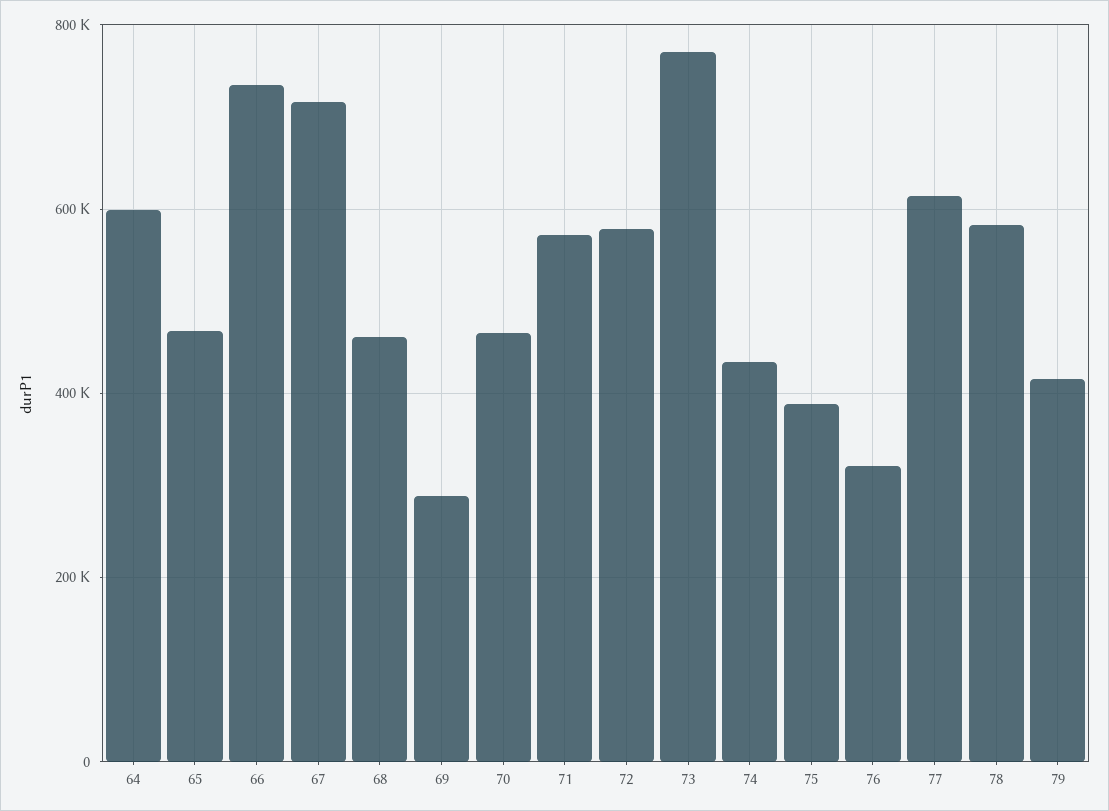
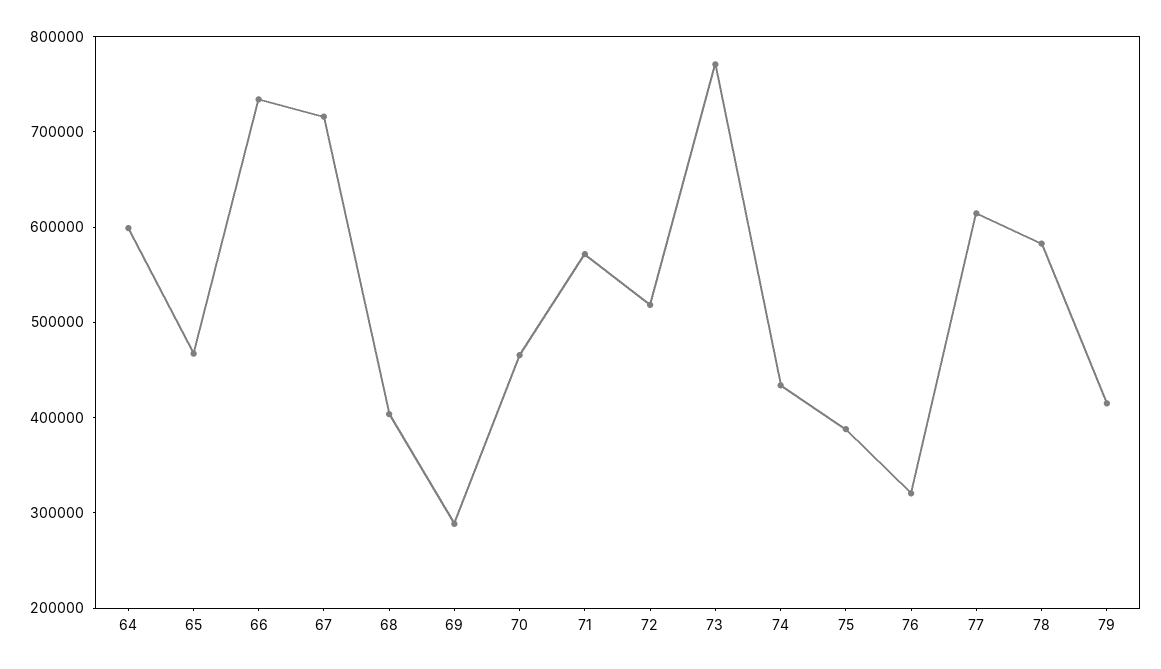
68: 460000 -> 400000
72: 580000 -> 520000

